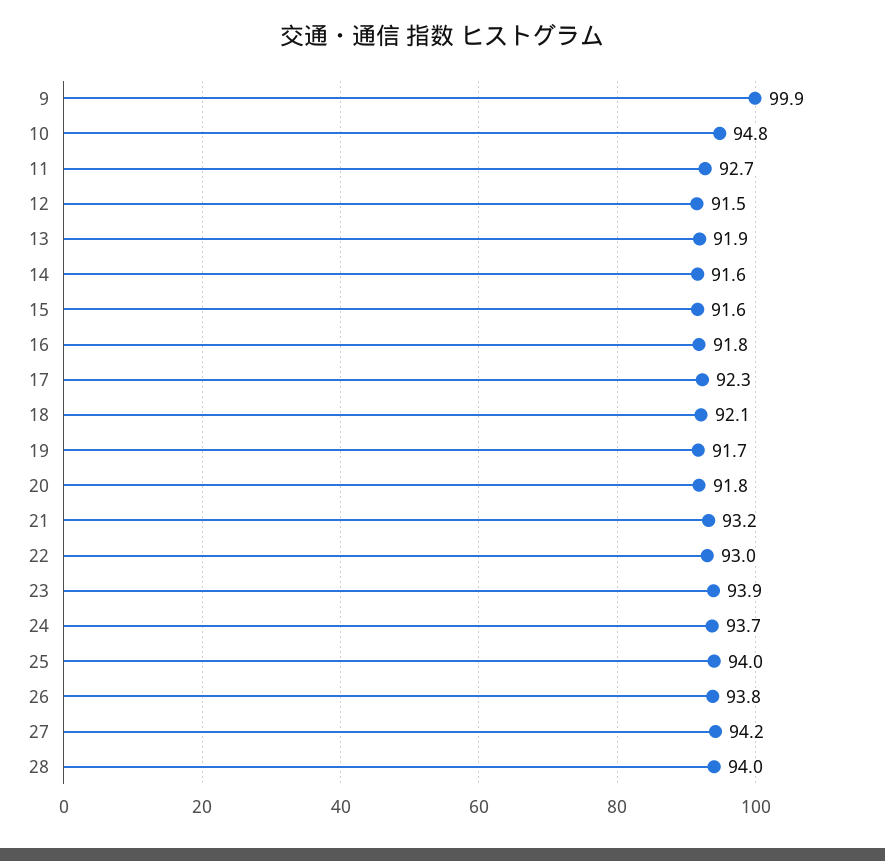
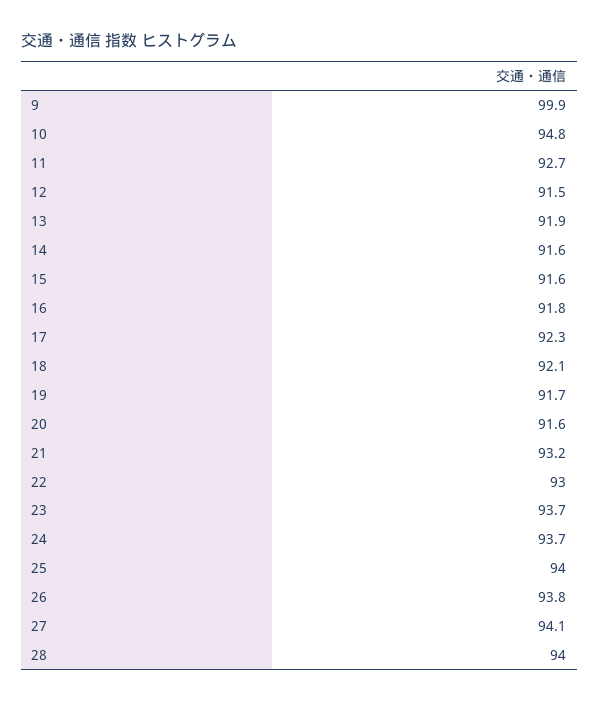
20: 91.8 -> 91.6
23: 93.9 -> 93.7
27: 94.2 -> 94.1

